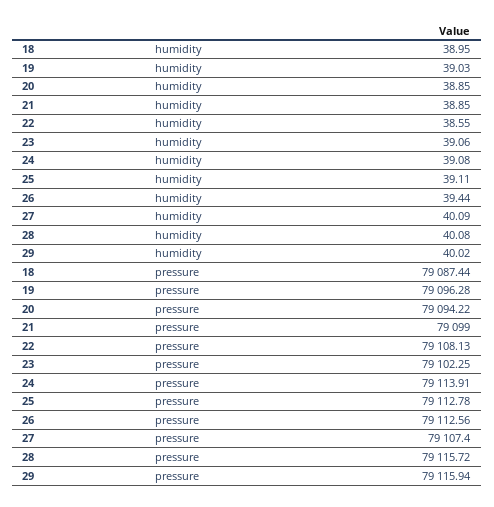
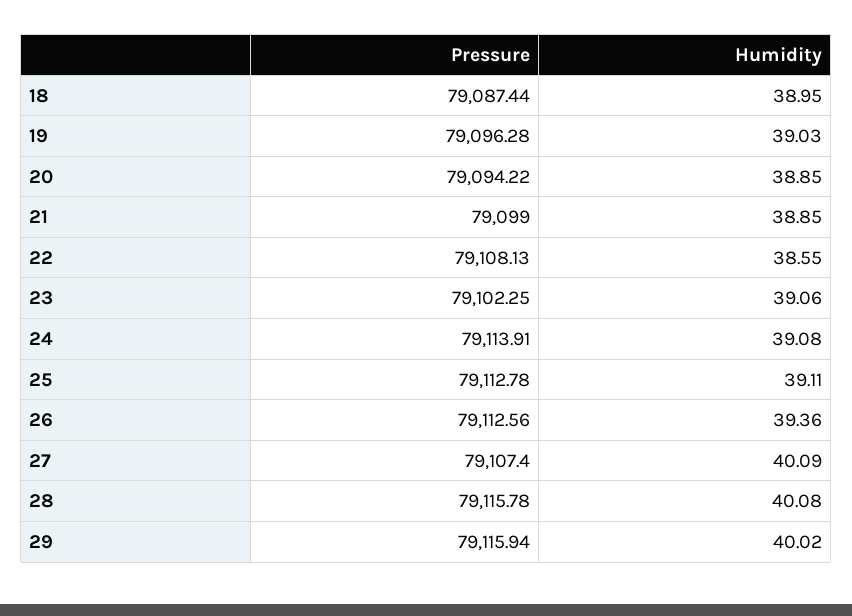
26, humidity: 39.44 -> 39.36
28, pressure: 79115.72 -> 79115.78

